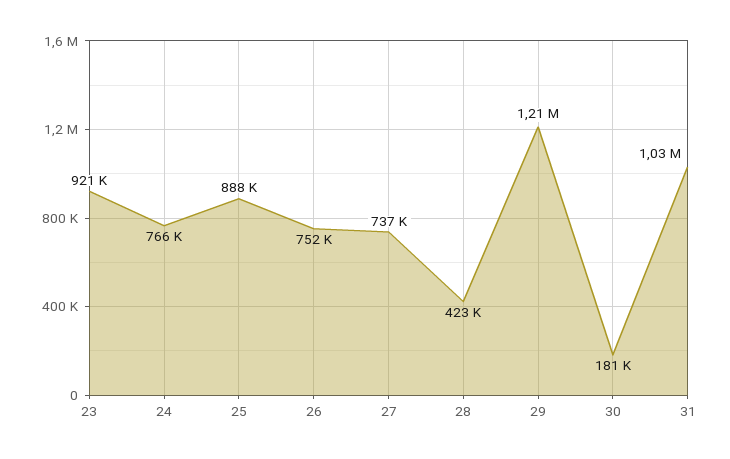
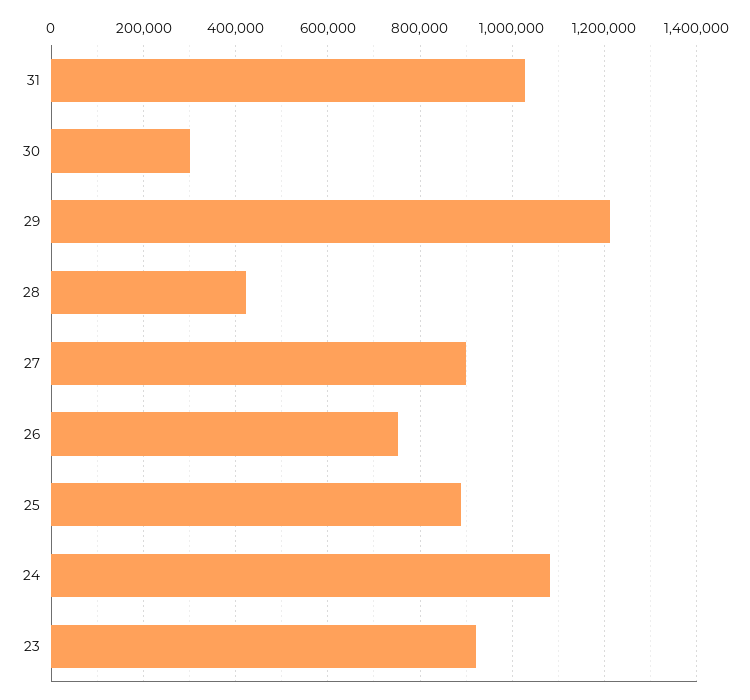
24: 766000 -> 1080000
27: 737000 -> 900000
30: 181000 -> 300000

